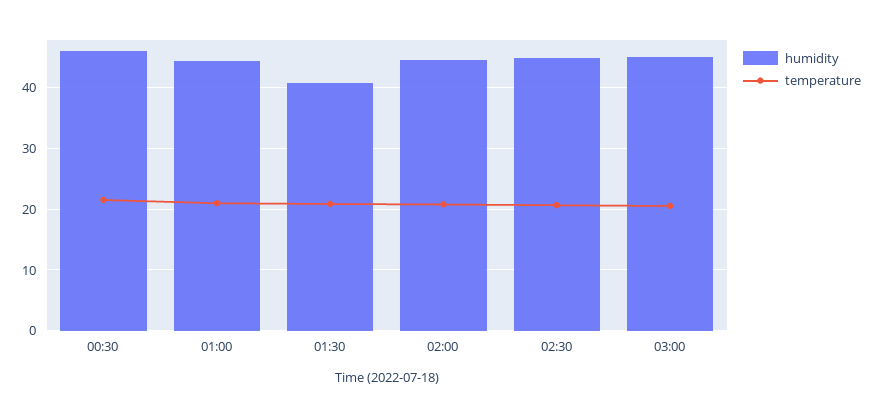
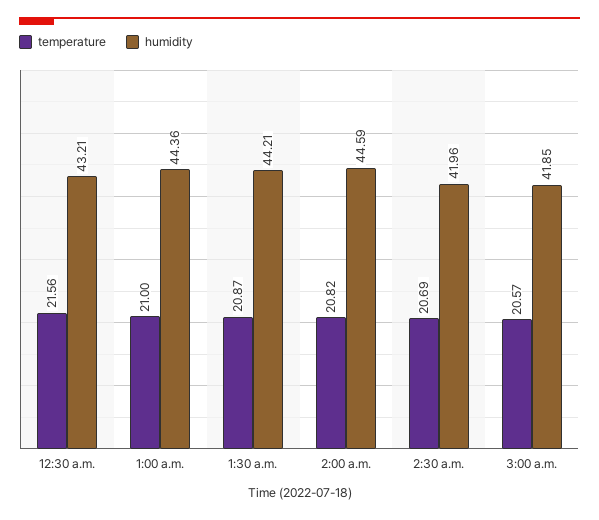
humidity, 00:30: 46 -> 43.21
humidity, 01:30: 41 -> 44.21
humidity, 02:30: 45 -> 41.96
humidity, 03:00: 45 -> 41.85

